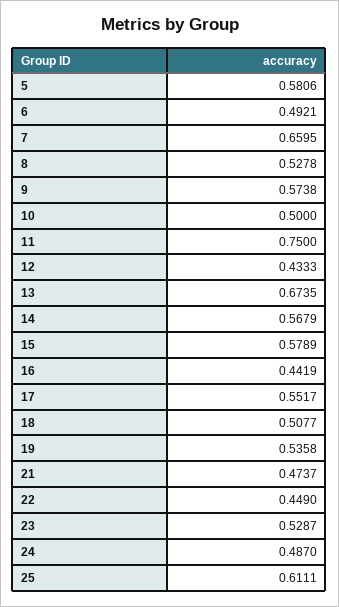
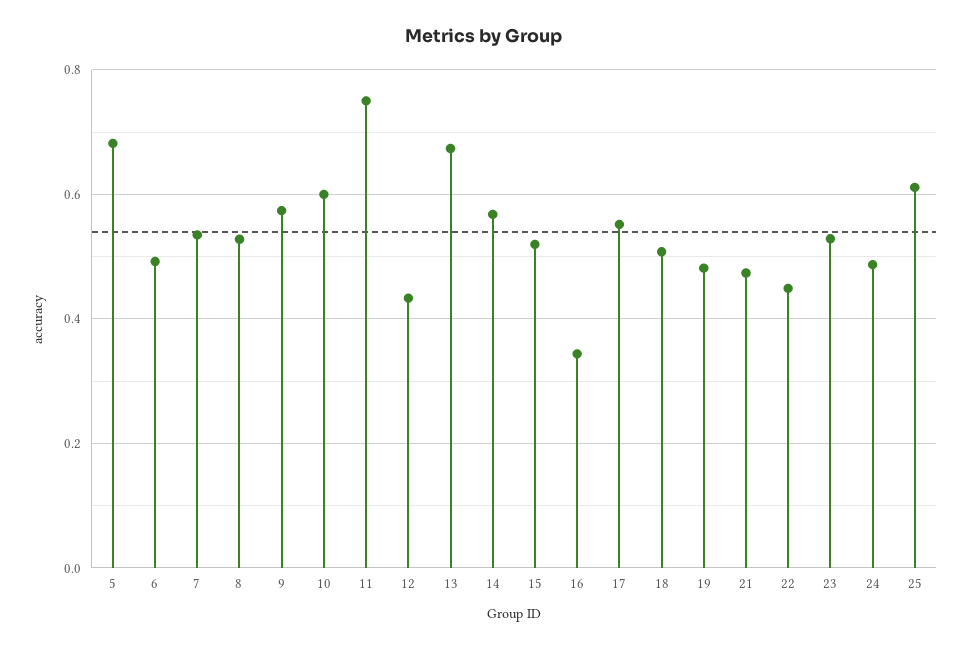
5: 0.5806 -> 0.68
7: 0.6595 -> 0.54
10: 0.5 -> 0.6
15: 0.5789 -> 0.52
16: 0.4419 -> 0.34
19: 0.5358 -> 0.48

